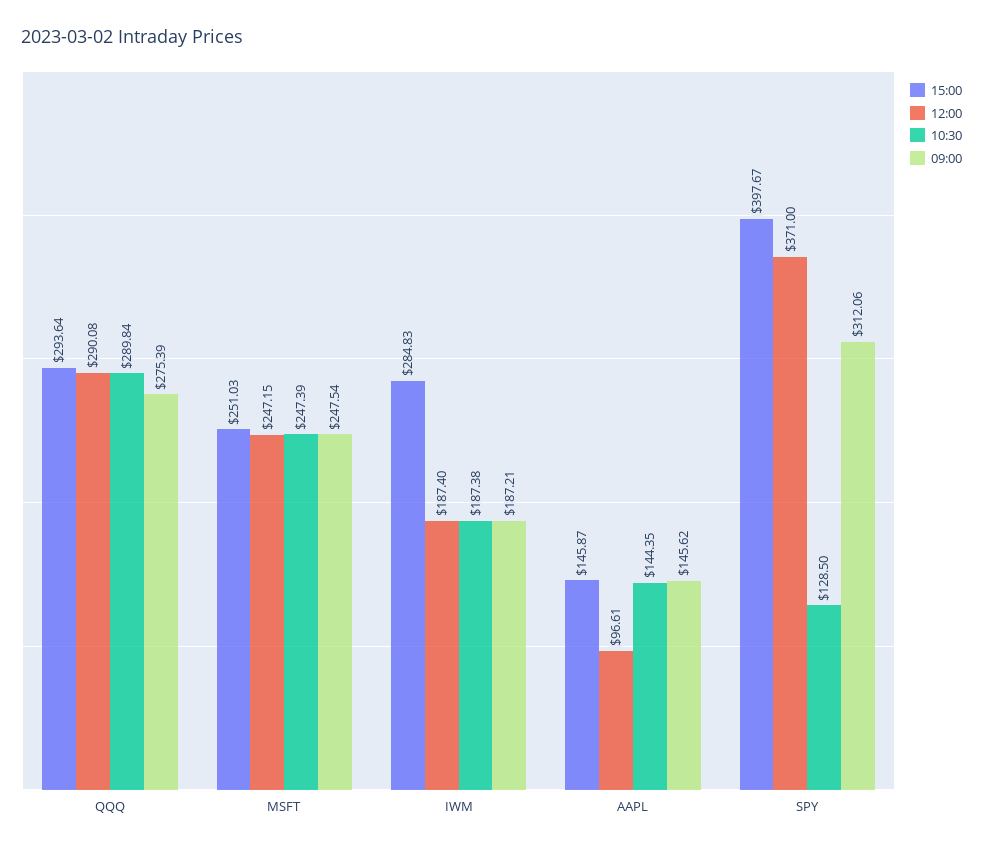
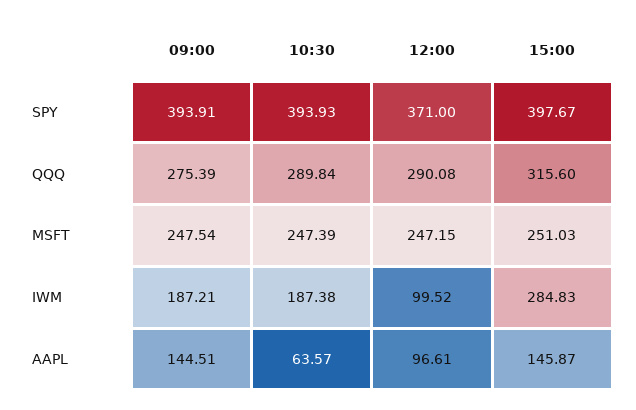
15:00, QQQ: 293.64 -> 315.6
12:00, IWM: 187.4 -> 99.52
10:30, AAPL: 144.35 -> 63.57
09:00, AAPL: 145.62 -> 144.51
10:30, SPY: 128.5 -> 393.93
09:00, SPY: 312.06 -> 393.91

